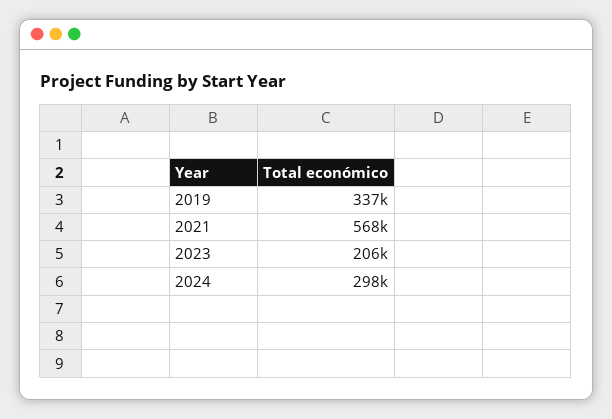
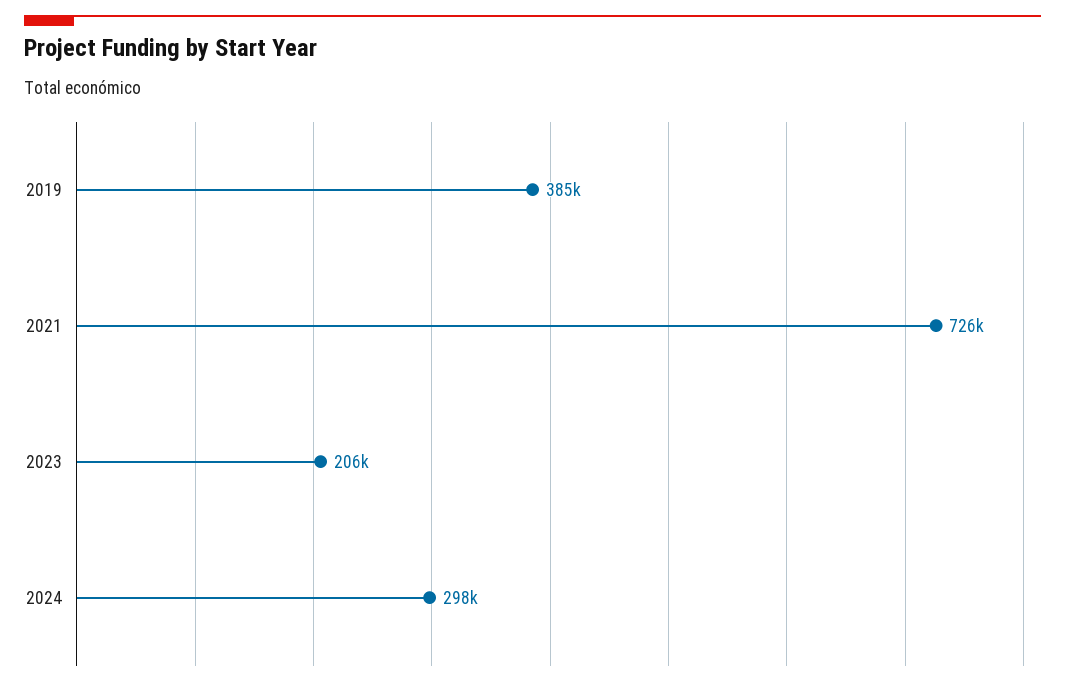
2019: 337000 -> 385000
2021: 568000 -> 726000

